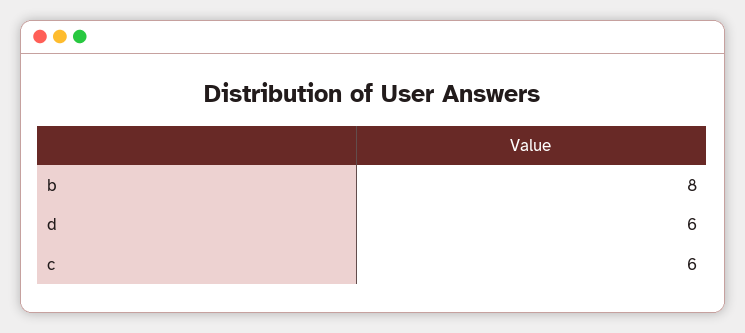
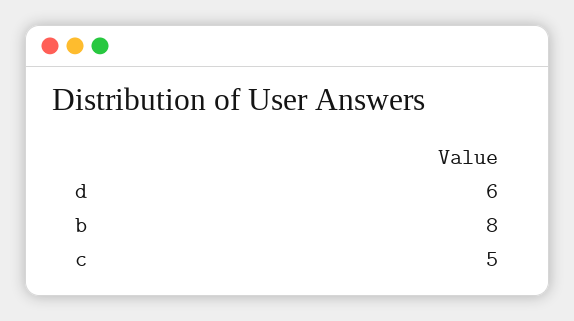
c: 6 -> 5

